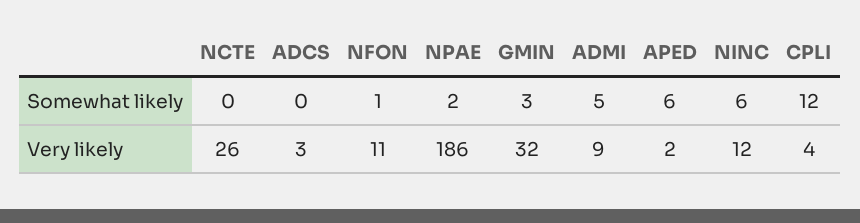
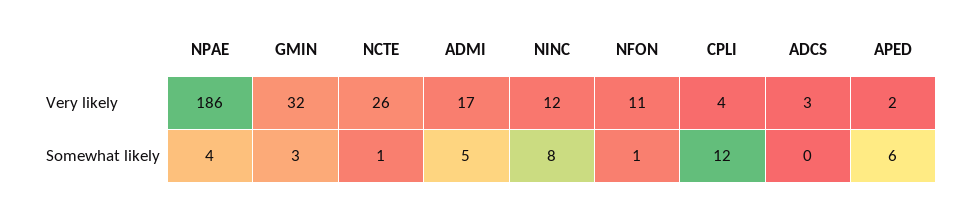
NCTE, Somewhat likely: 0 -> 1
NPAE, Somewhat likely: 2 -> 4
NINC, Somewhat likely: 6 -> 8
ADMI, Very likely: 9 -> 17

